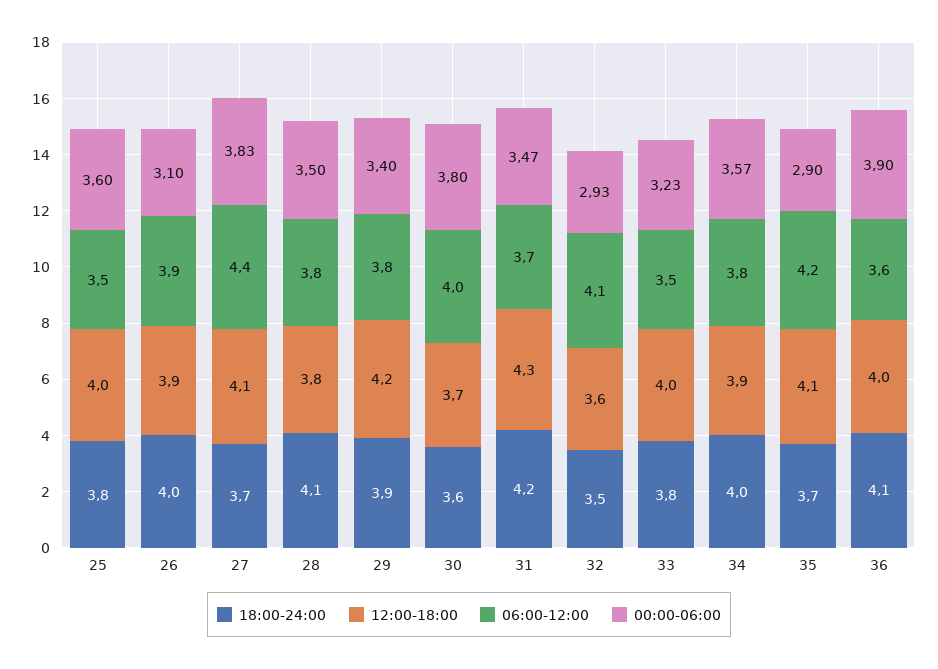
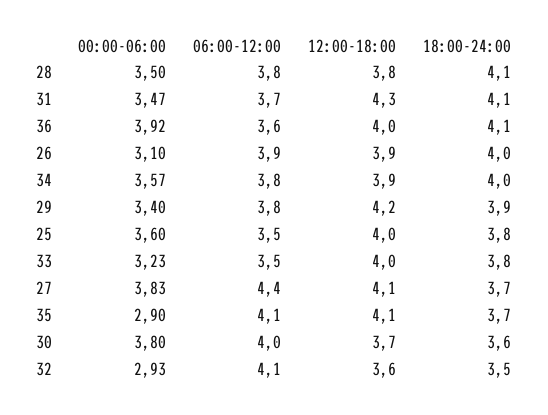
18:00-24:00, 31: 4.2 -> 4.1
06:00-12:00, 35: 4.2 -> 4.1
00:00-06:00, 36: 3.9 -> 3.92

